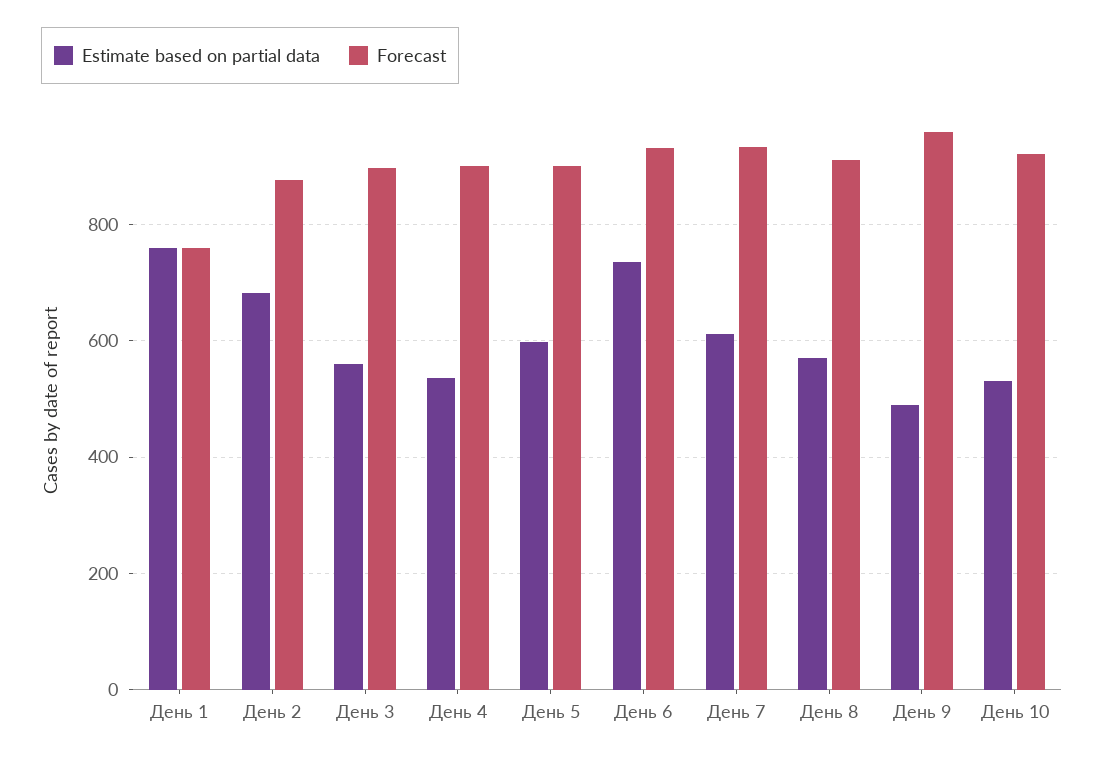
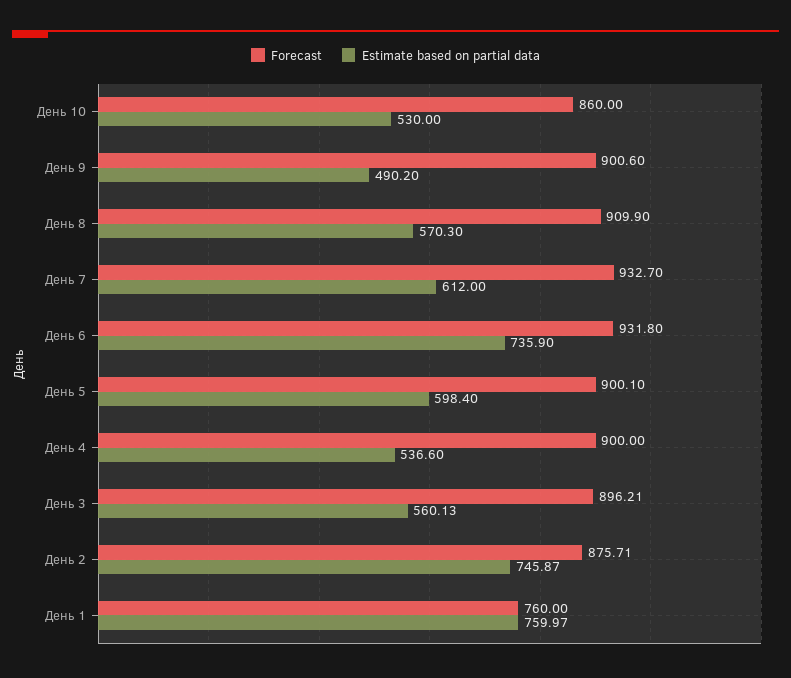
Estimate based on partial data, День 2: 680 -> 745.87
Forecast, День 9: 960 -> 900.6
Forecast, День 10: 920 -> 860

